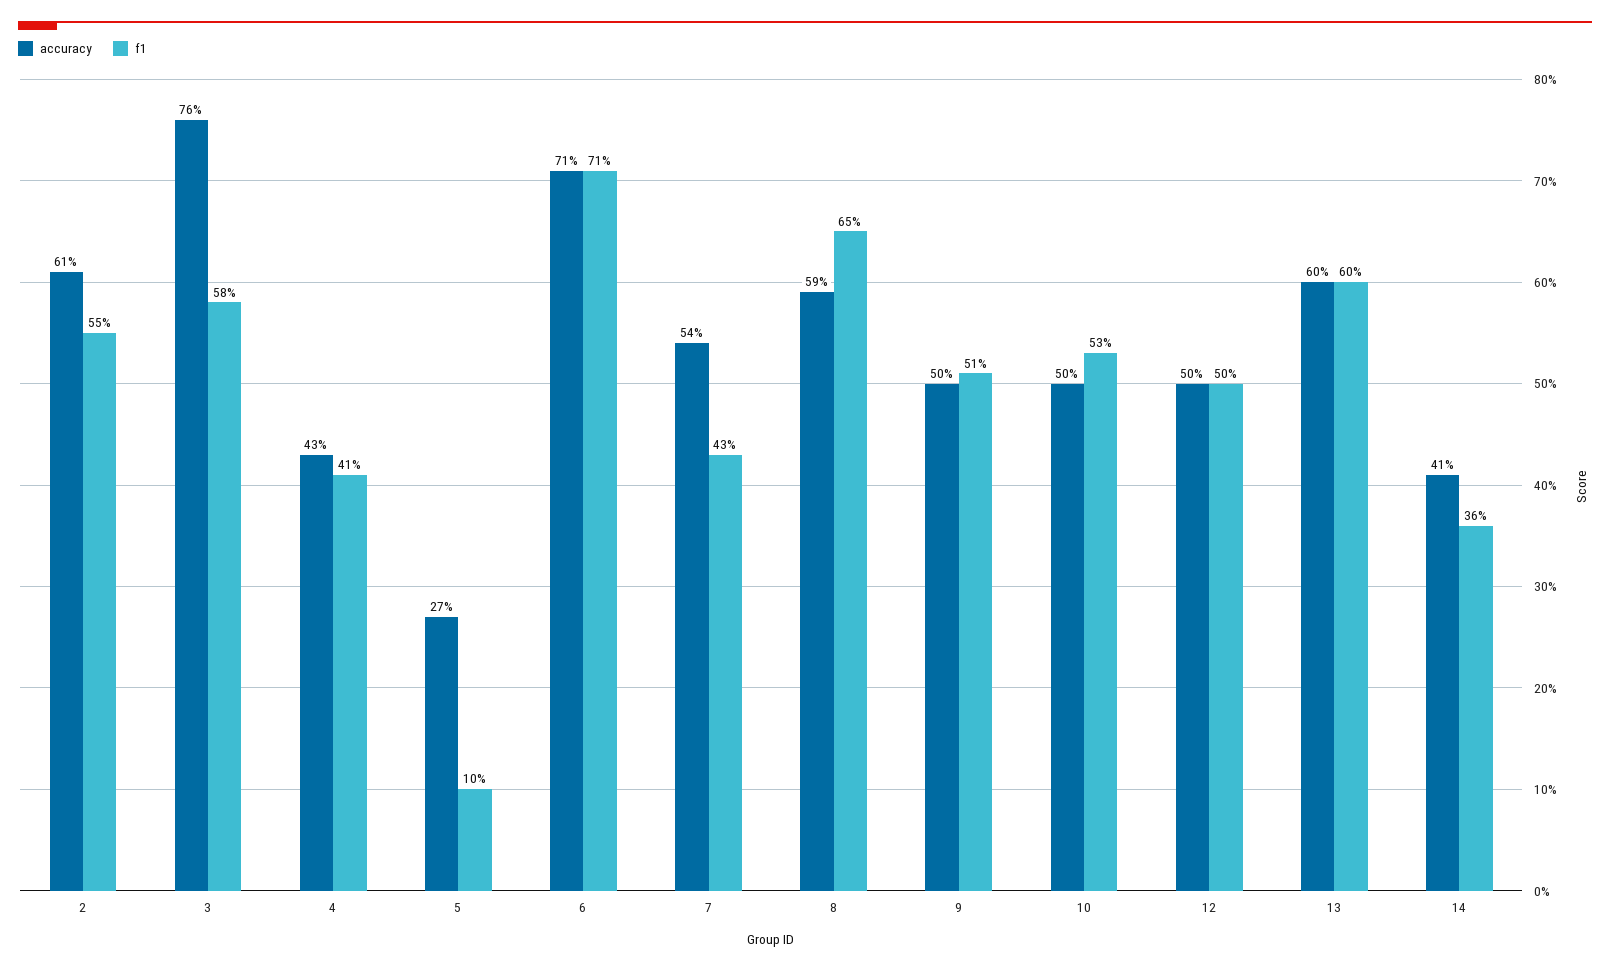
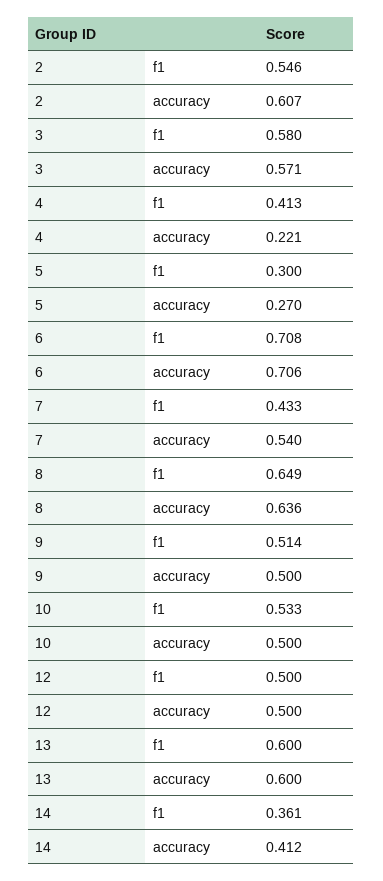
accuracy, 3: 0.76 -> 0.571
accuracy, 4: 0.43 -> 0.221
f1, 5: 0.1 -> 0.3
accuracy, 8: 0.59 -> 0.636

